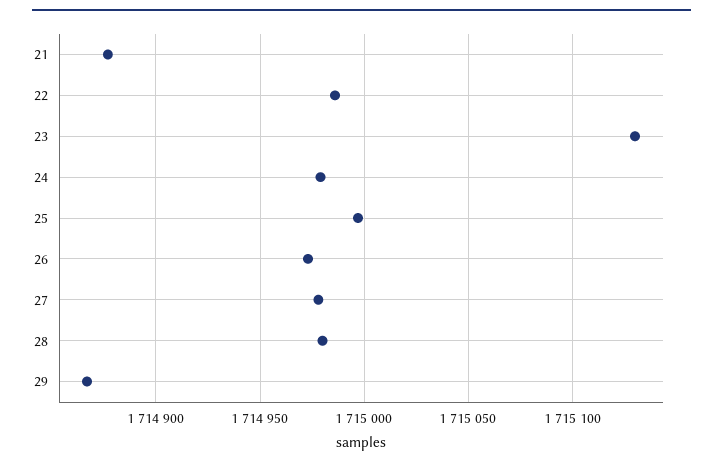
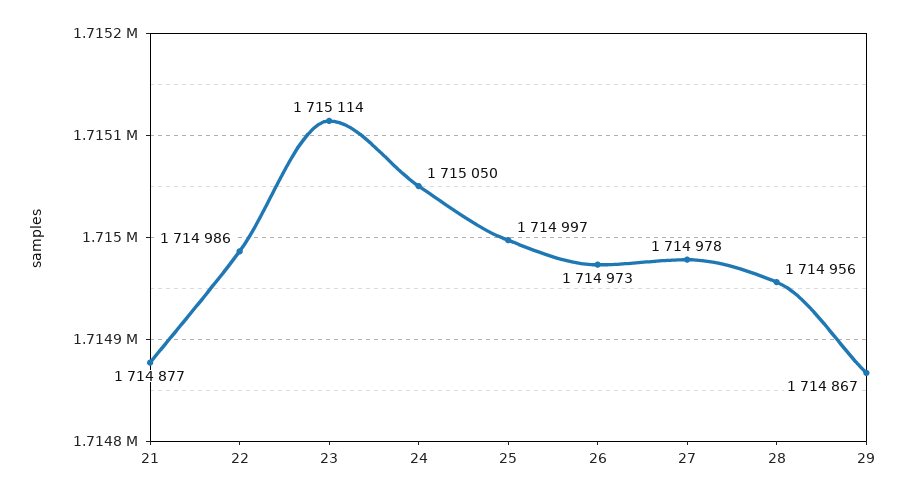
23: 1715130 -> 1715114
24: 1714980 -> 1715050
28: 1714980 -> 1714956

